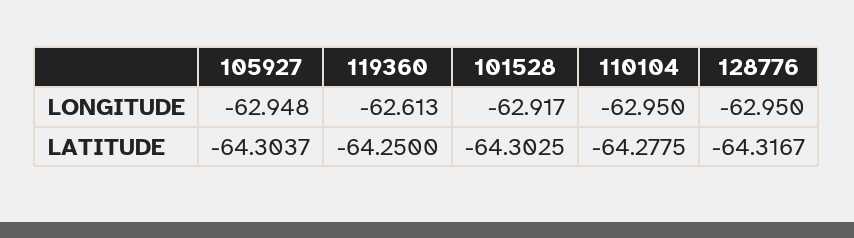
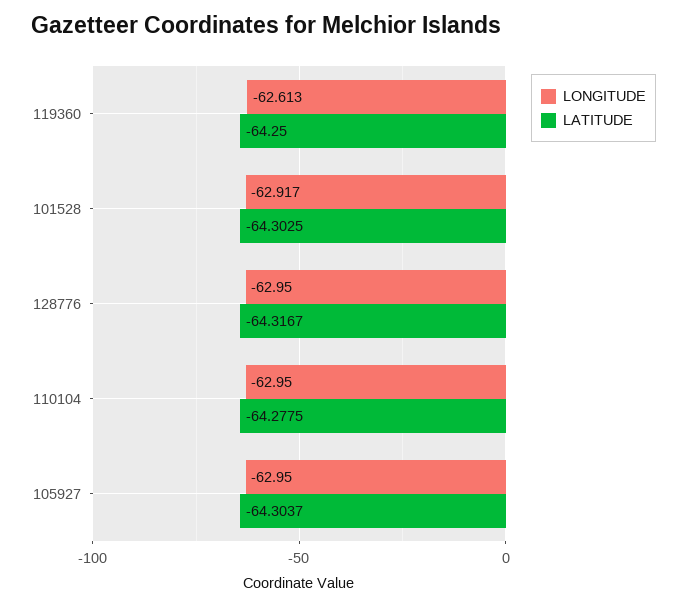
LONGITUDE, 105927: -62.948 -> -62.95

